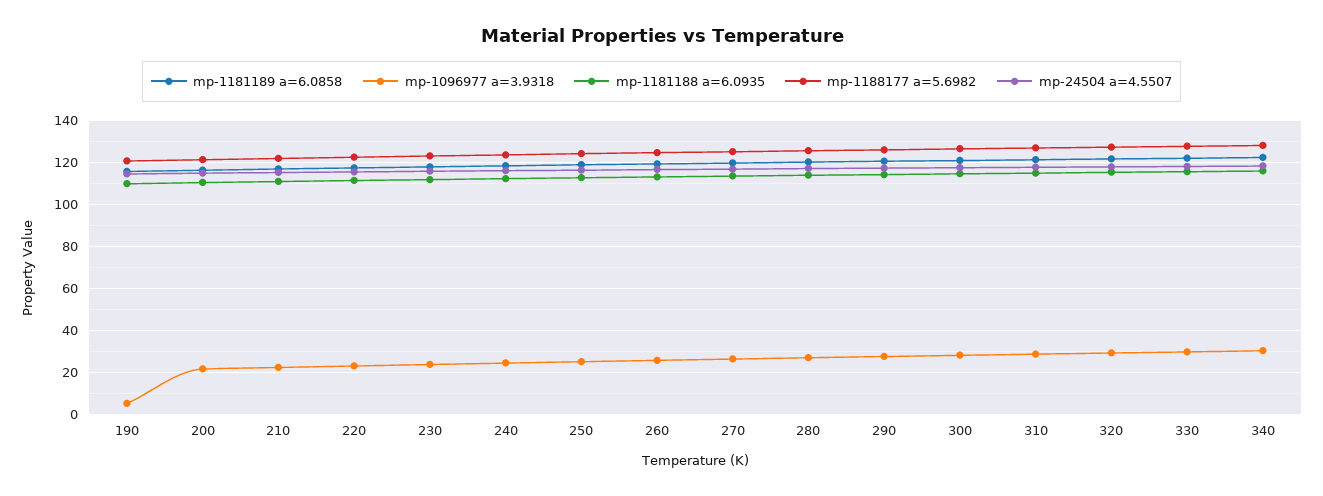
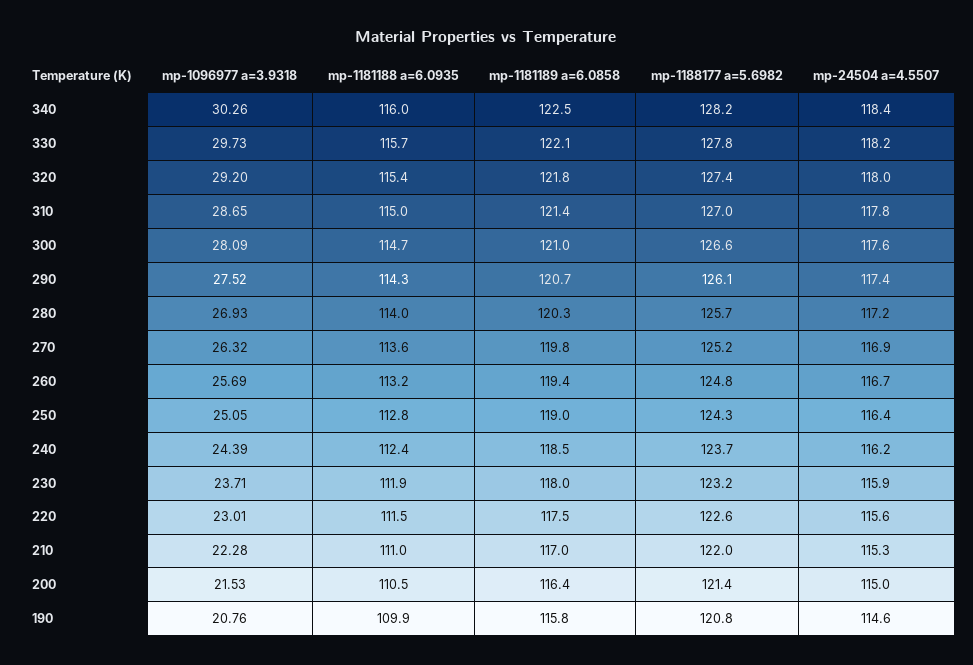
mp-1096977 a=3.9318, 190: 5 -> 20.76

